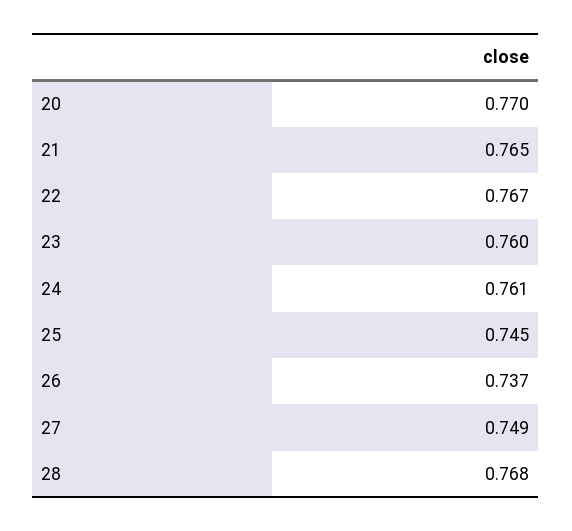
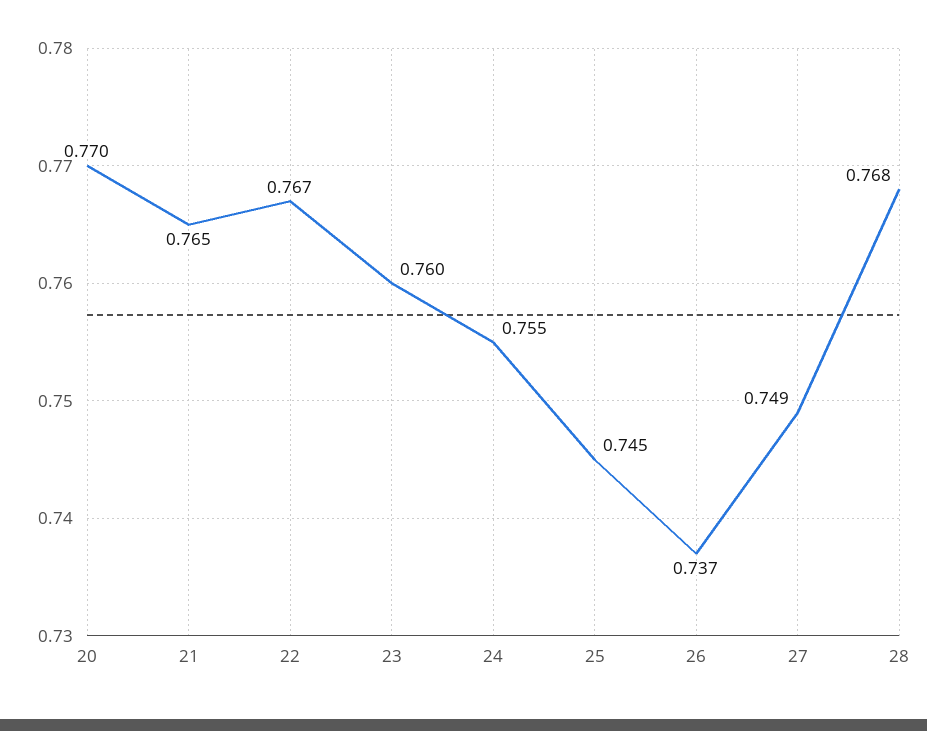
24: 0.761 -> 0.755

